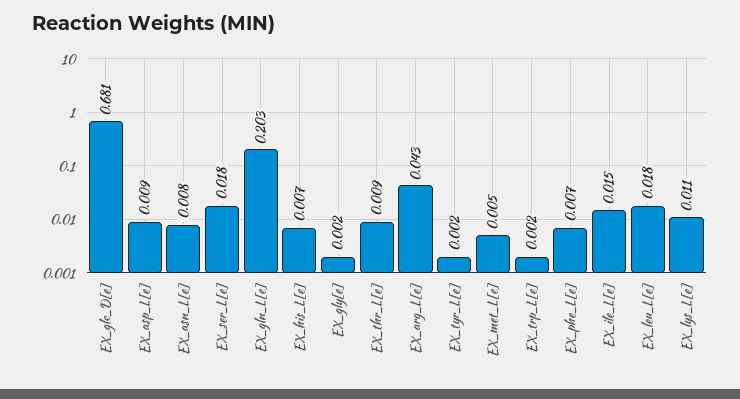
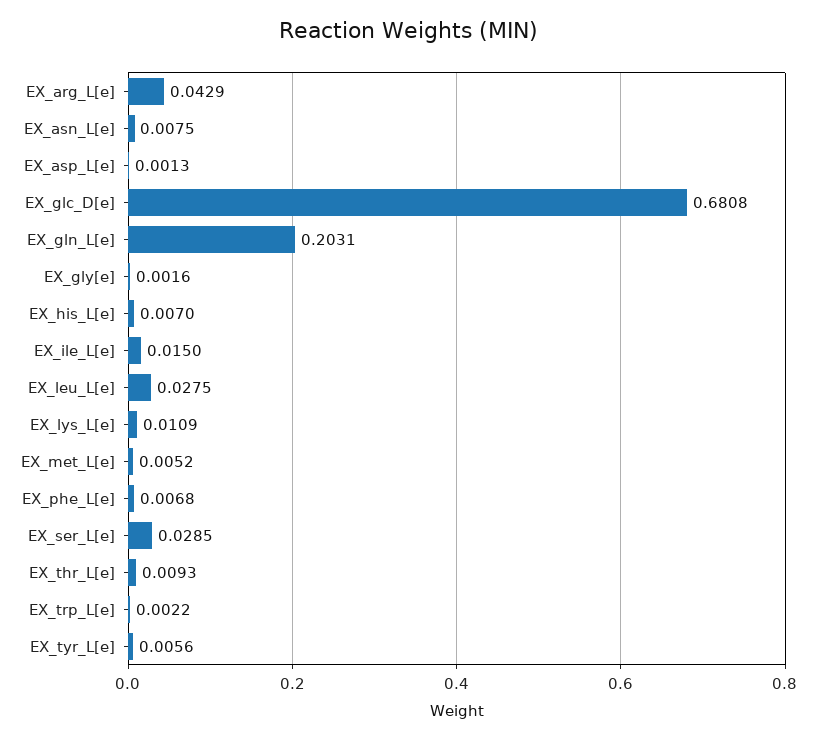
EX_asp_L[e]: 0.009 -> 0.0013
EX_ser_L[e]: 0.018 -> 0.0285
EX_tyr_L[e]: 0.002 -> 0.0056
EX_leu_L[e]: 0.018 -> 0.0275

